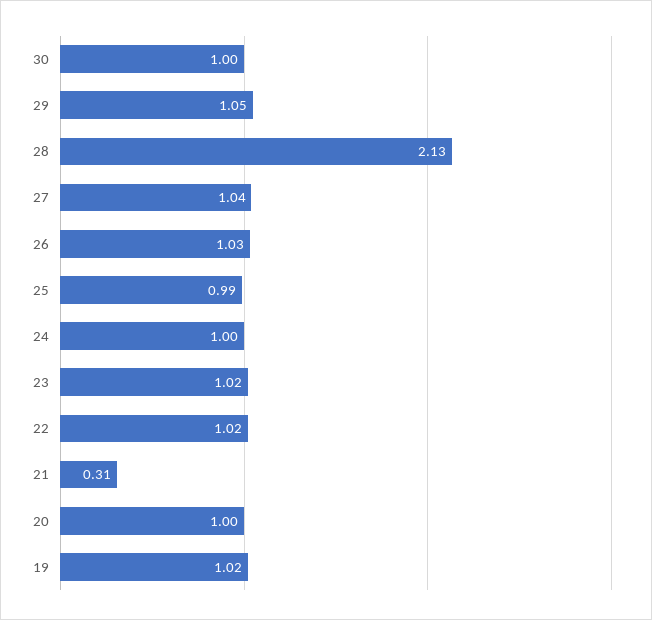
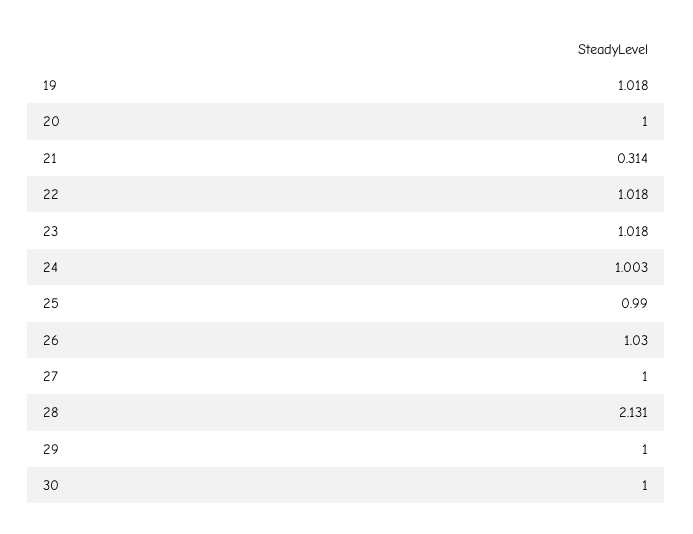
29: 1.05 -> 1
27: 1.04 -> 1

